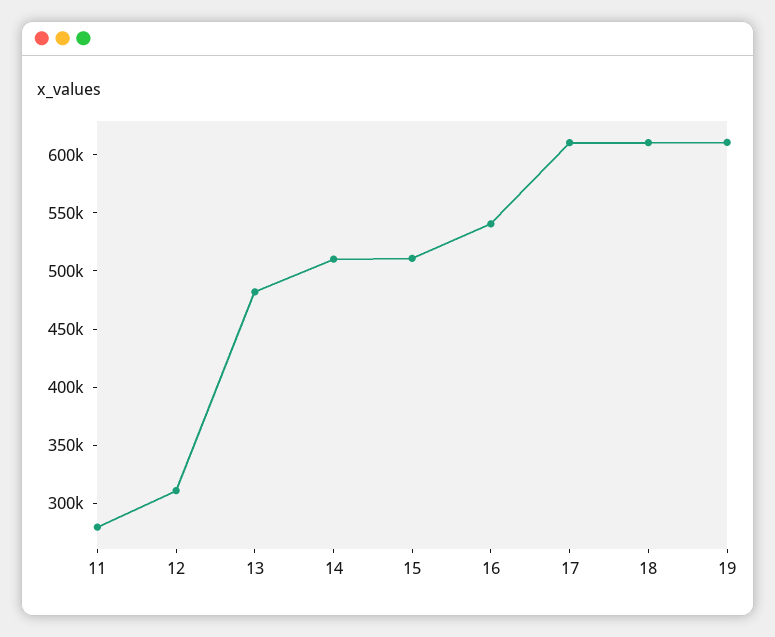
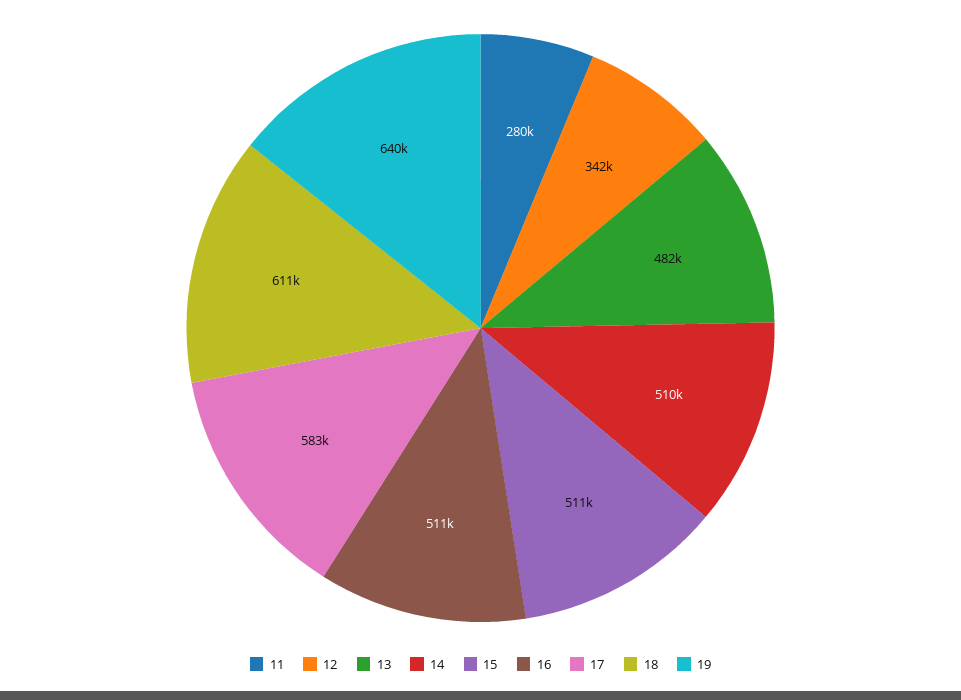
12: 310000 -> 342000
16: 540000 -> 511000
17: 610000 -> 583000
19: 610000 -> 640000

